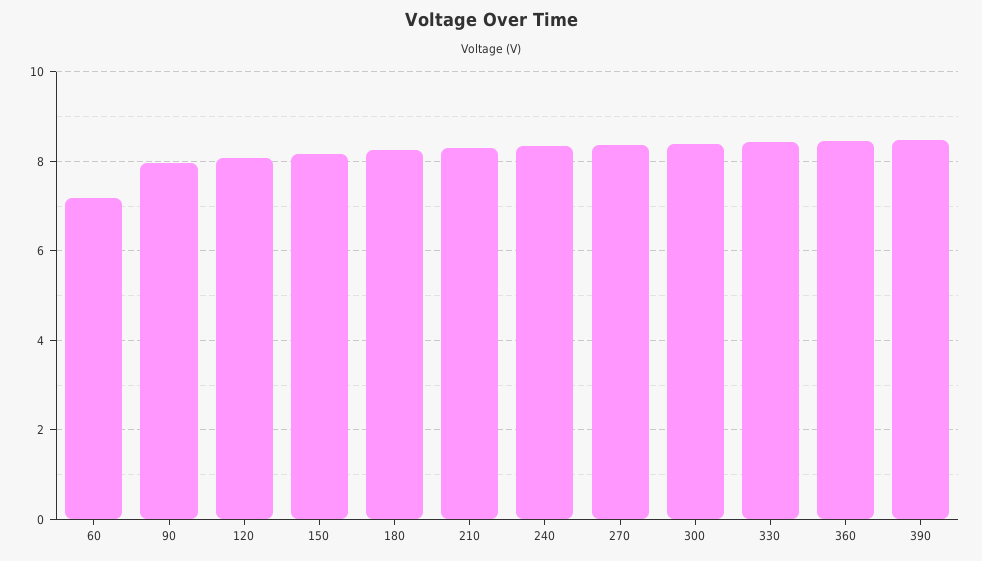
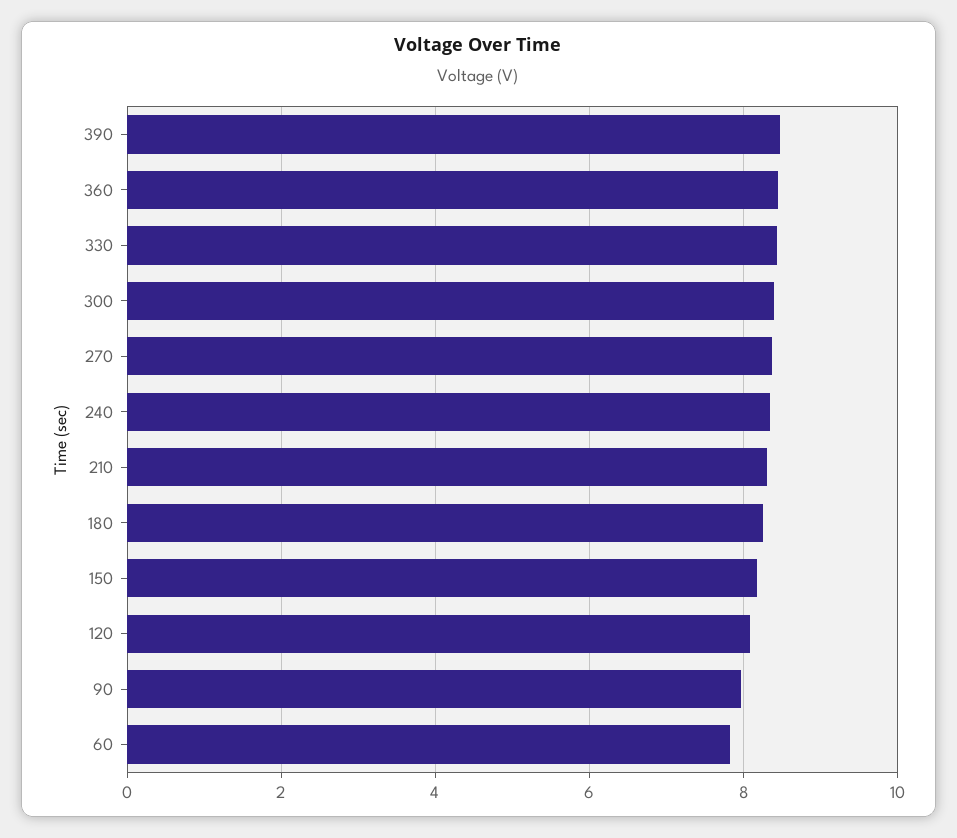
60: 7.2 -> 7.8

